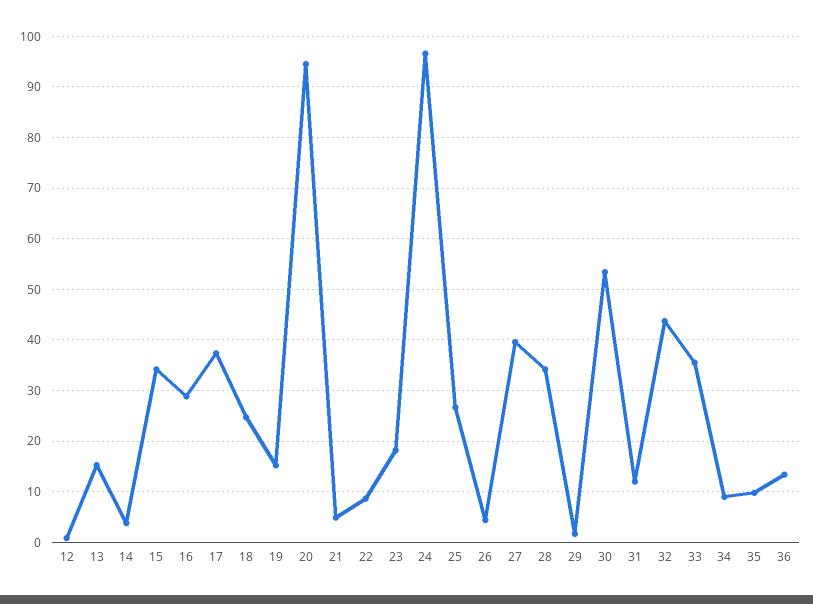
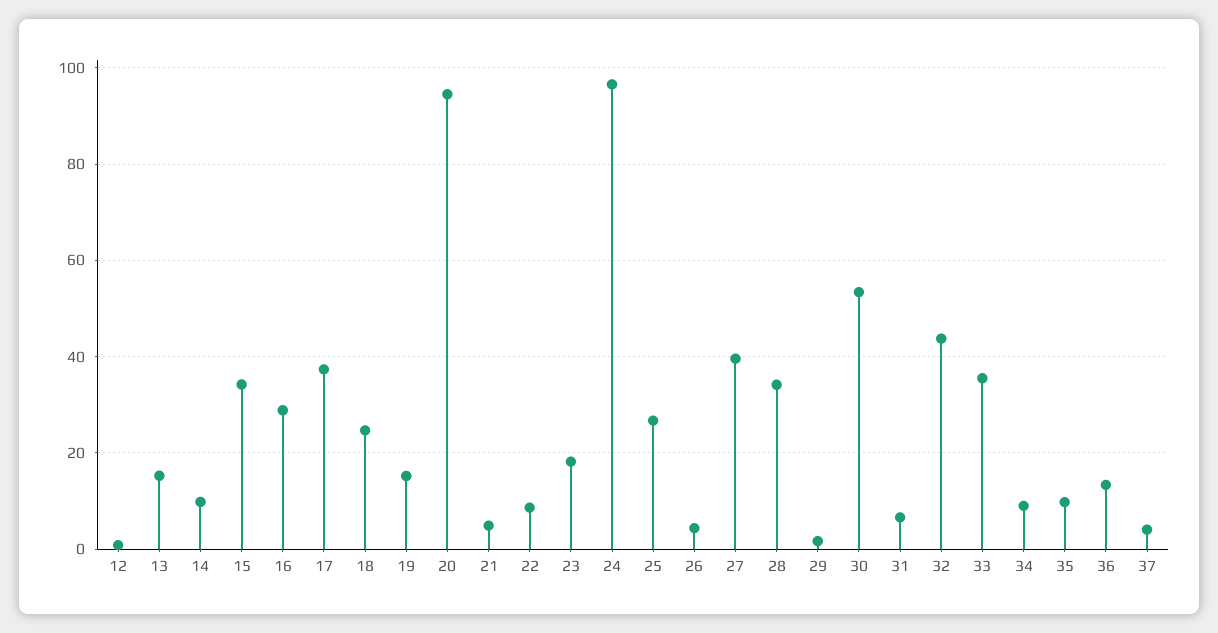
14: 4 -> 10
31: 12 -> 6
37: none -> 4

